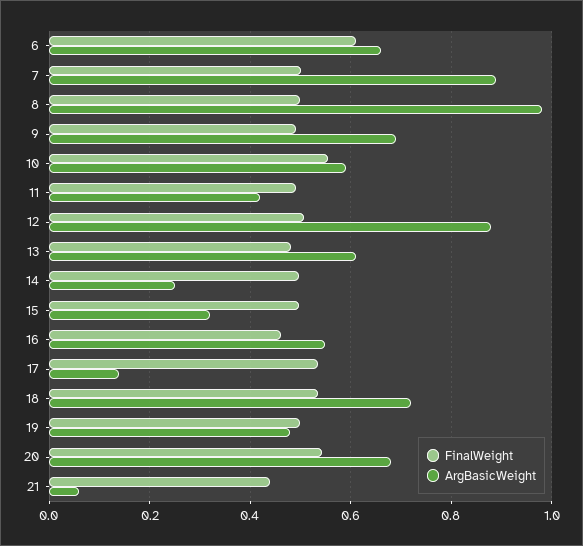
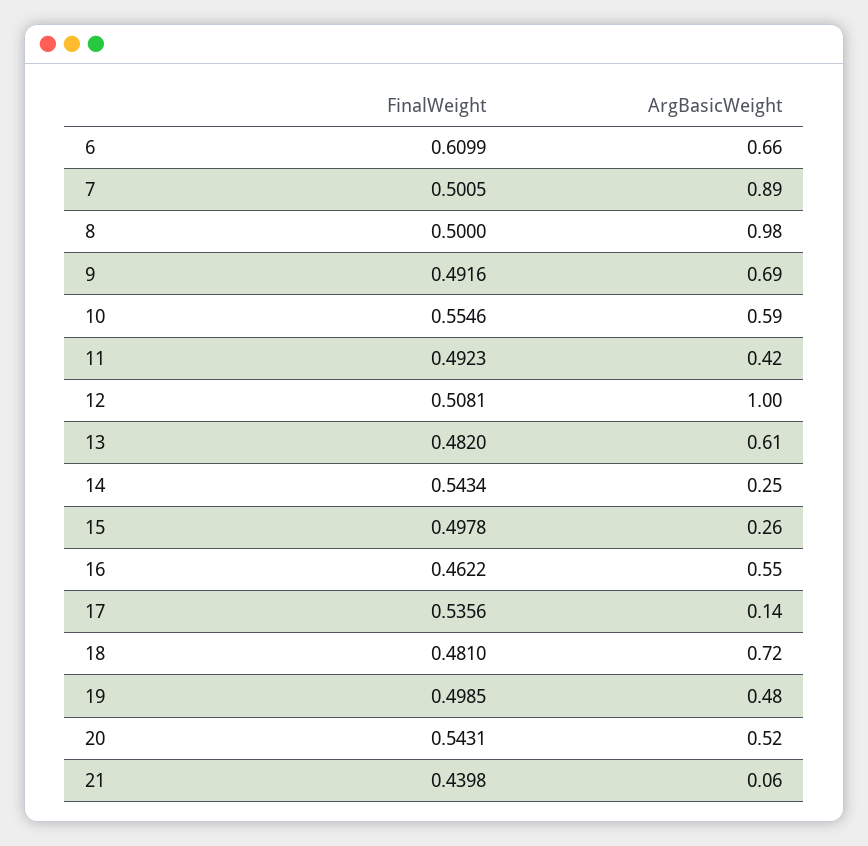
ArgBasicWeight, 12: 0.88 -> 1
FinalWeight, 14: 0.5 -> 0.5434
ArgBasicWeight, 15: 0.32 -> 0.26
FinalWeight, 18: 0.54 -> 0.481
ArgBasicWeight, 20: 0.68 -> 0.52

